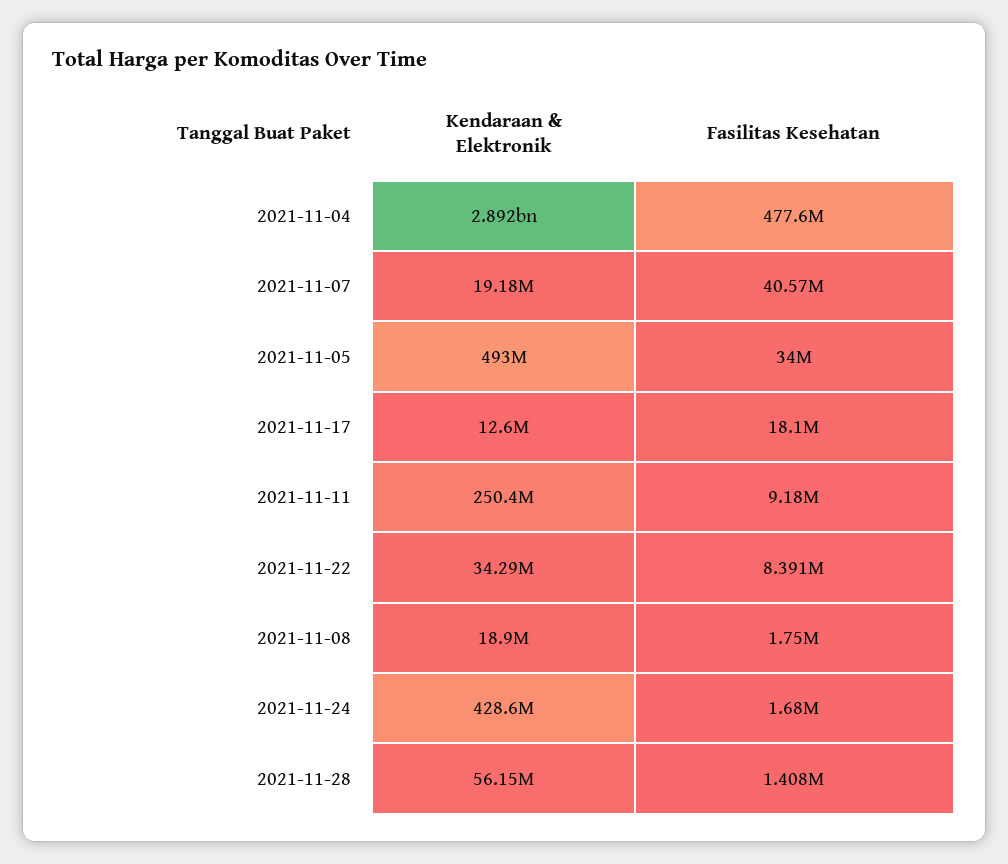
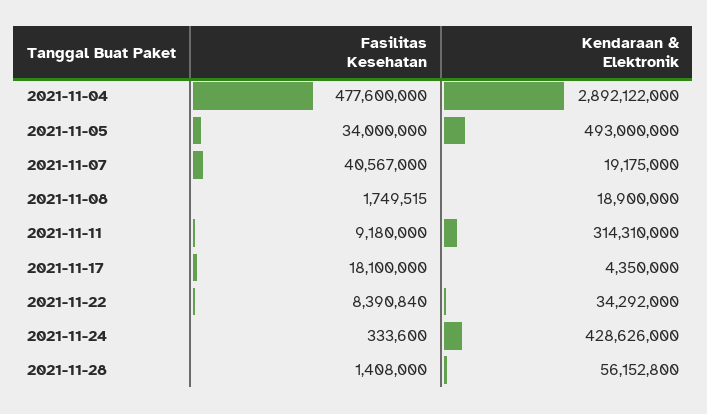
Kendaraan & Elektronik, 2021-11-17: 12600000 -> 4350000
Kendaraan & Elektronik, 2021-11-11: 250400000 -> 314310000
Fasilitas Kesehatan, 2021-11-24: 1680000 -> 333600

